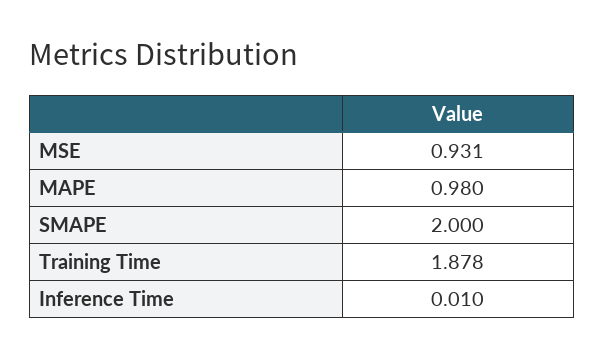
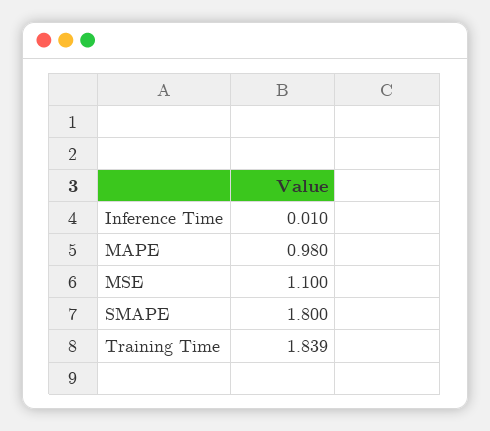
MSE: 0.931 -> 1.1
SMAPE: 2 -> 1.8
Training Time: 1.878 -> 1.839

